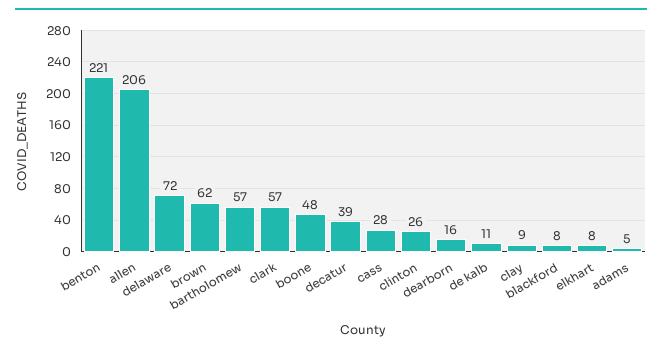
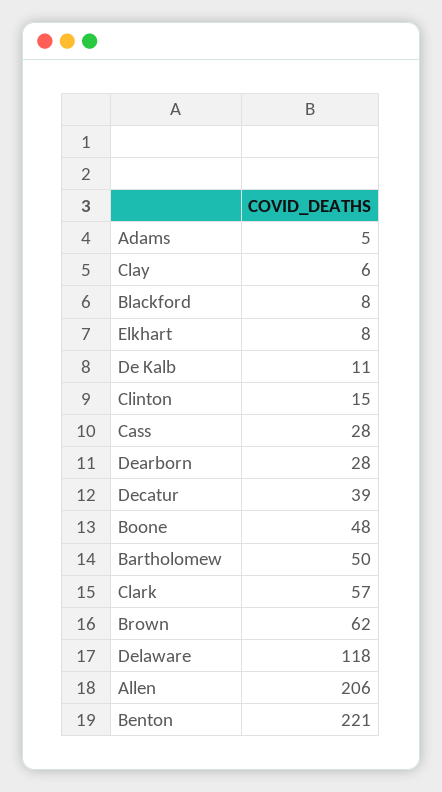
delaware: 72 -> 118
bartholomew: 57 -> 50
clinton: 26 -> 15
dearborn: 16 -> 28
clay: 9 -> 6

